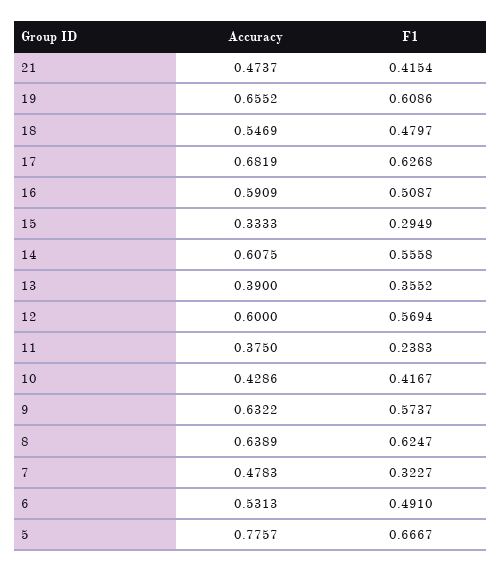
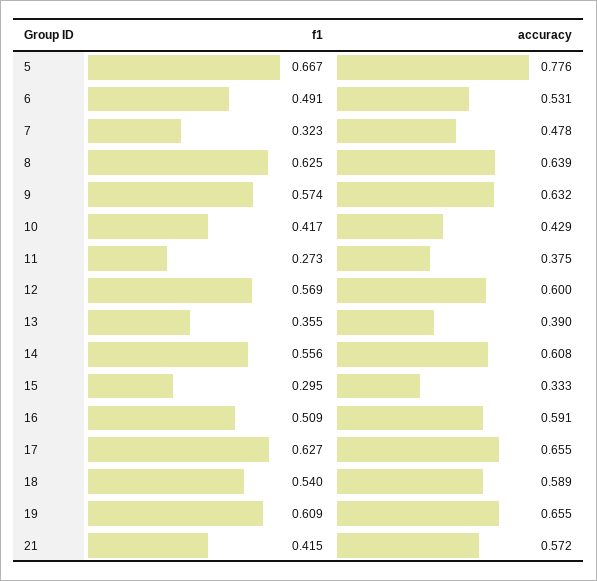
Accuracy, 21: 0.4737 -> 0.572
Accuracy, 18: 0.5469 -> 0.589
F1, 18: 0.4797 -> 0.54
Accuracy, 17: 0.6819 -> 0.655
F1, 11: 0.2383 -> 0.273

